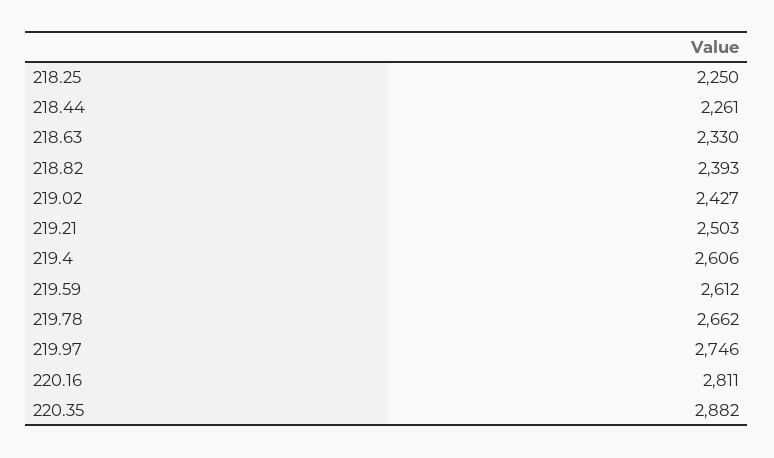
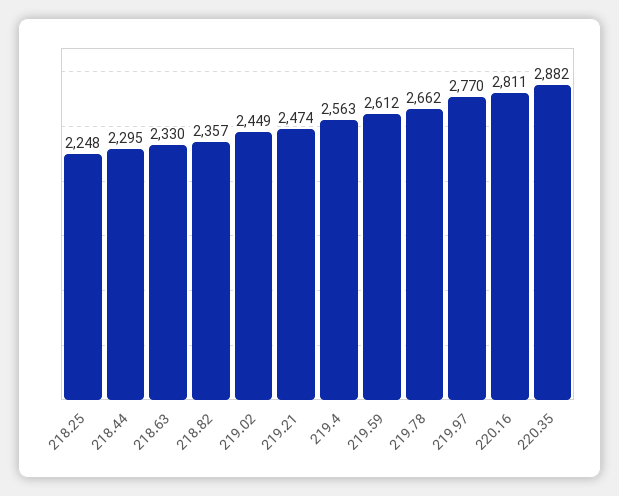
218.25: 2250 -> 2248
218.44: 2261 -> 2295
218.82: 2393 -> 2357
219.02: 2427 -> 2449
219.21: 2503 -> 2474
219.4: 2606 -> 2563
219.97: 2746 -> 2770

